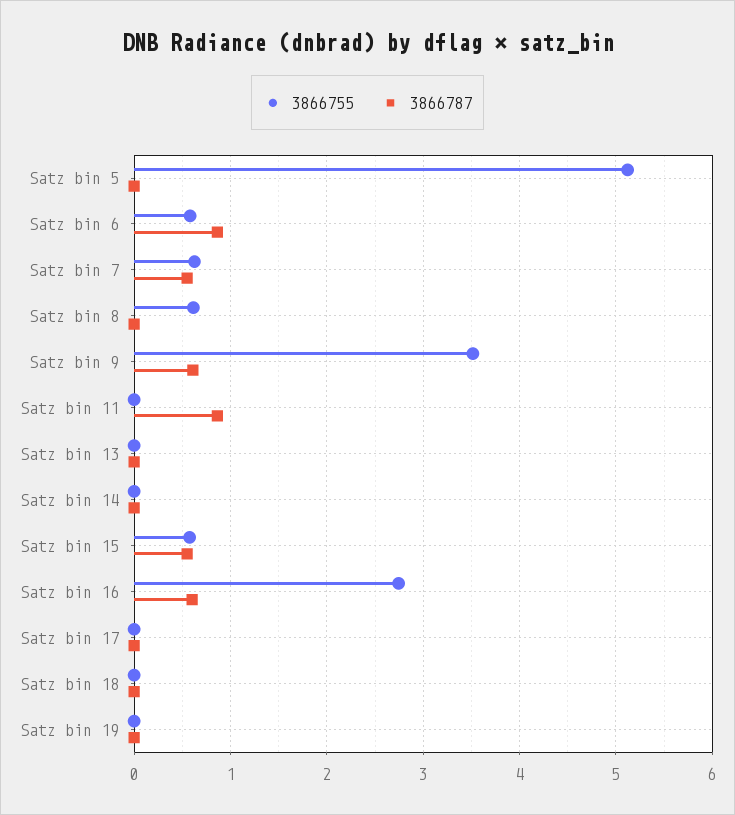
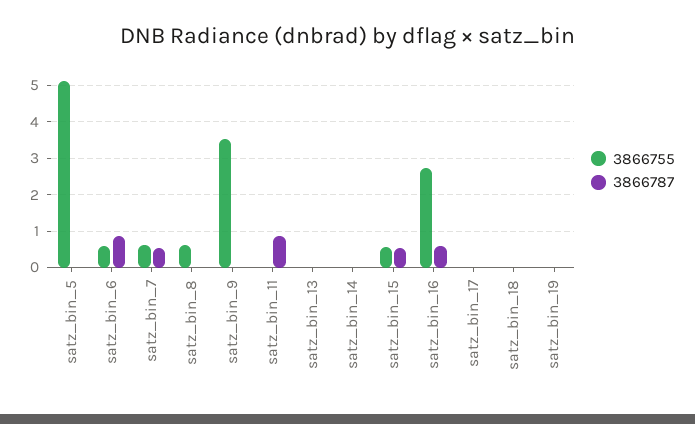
3866787, Satz bin 9: 0.6 -> 0

